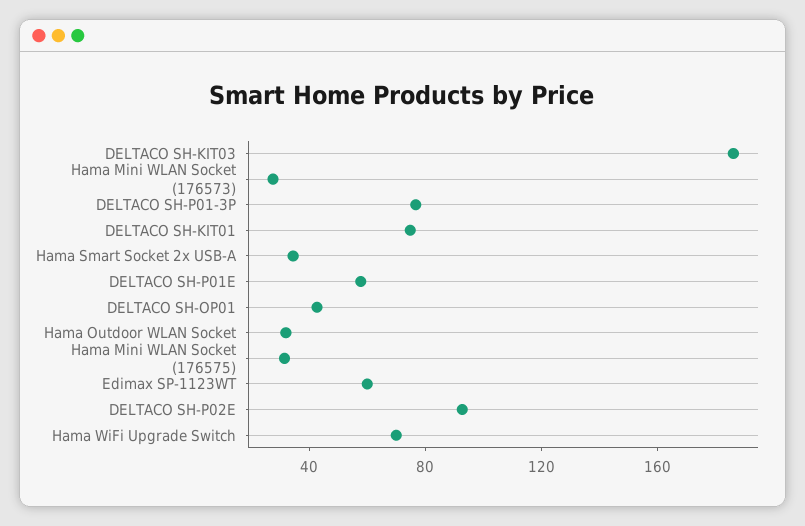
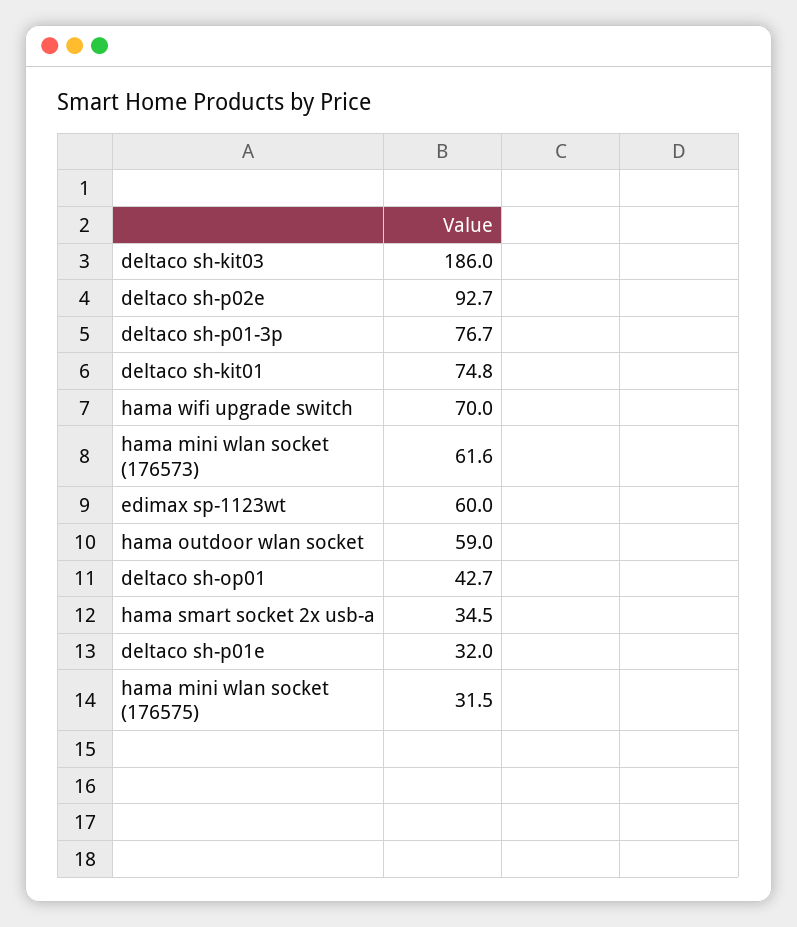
Hama Mini WLAN Socket (176573): 30 -> 61.6
DELTACO SH-P01E: 60 -> 32
Hama Outdoor WLAN Socket: 30 -> 59

